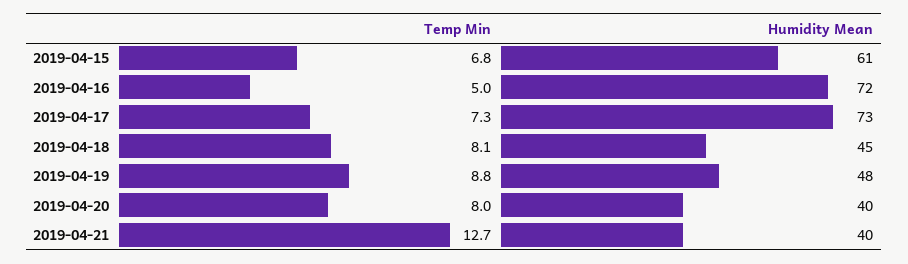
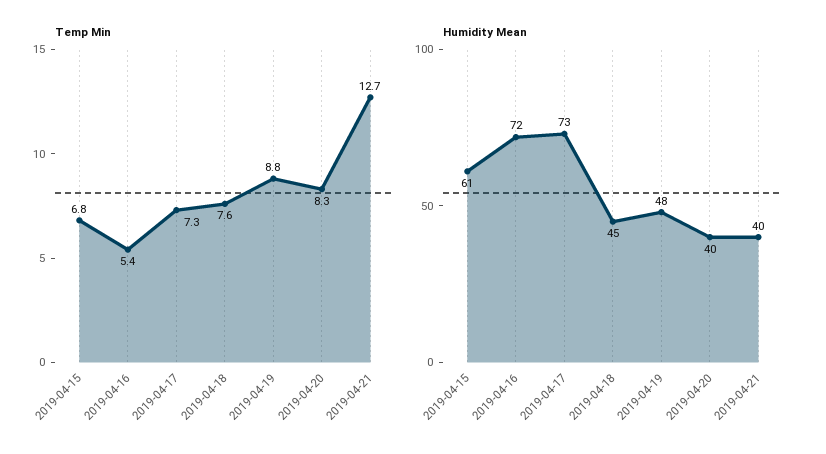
Temp Min, 2019-04-16: 5 -> 5.4
Temp Min, 2019-04-18: 8.1 -> 7.6
Temp Min, 2019-04-20: 8 -> 8.3

